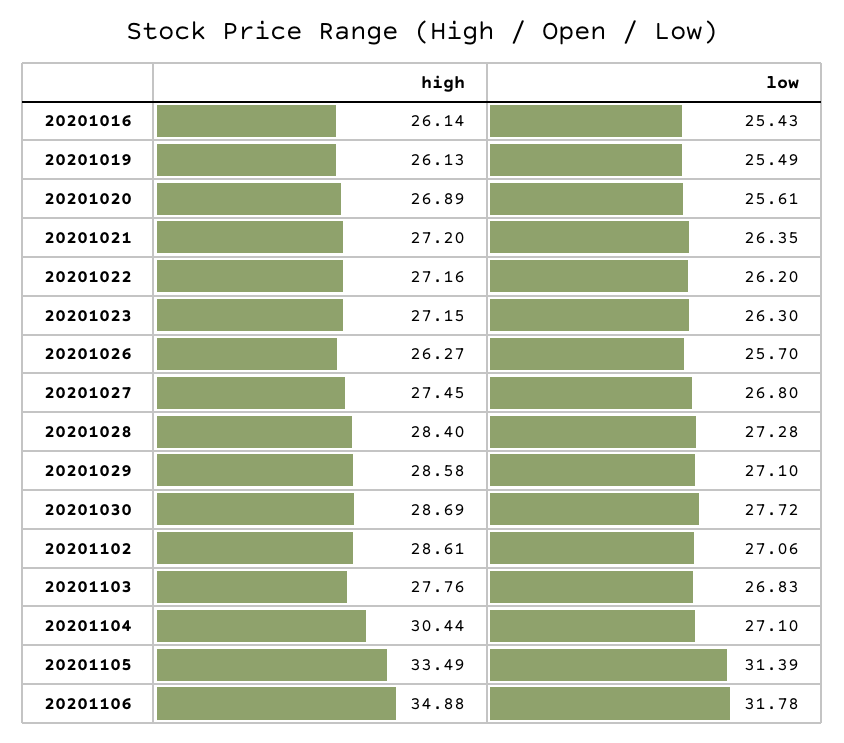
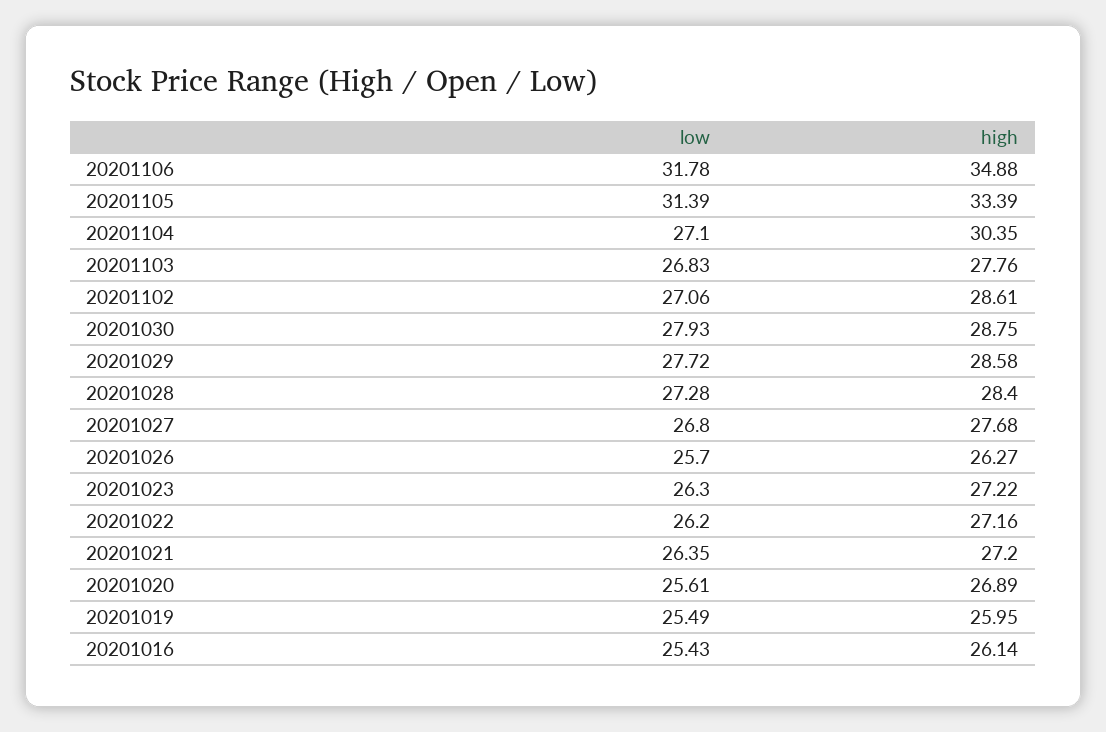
high, 20201019: 26.13 -> 25.95
high, 20201023: 27.15 -> 27.22
high, 20201027: 27.45 -> 27.68
low, 20201029: 27.1 -> 27.72
high, 20201030: 28.69 -> 28.75
low, 20201030: 27.72 -> 27.93
high, 20201104: 30.44 -> 30.35
high, 20201105: 33.49 -> 33.39

